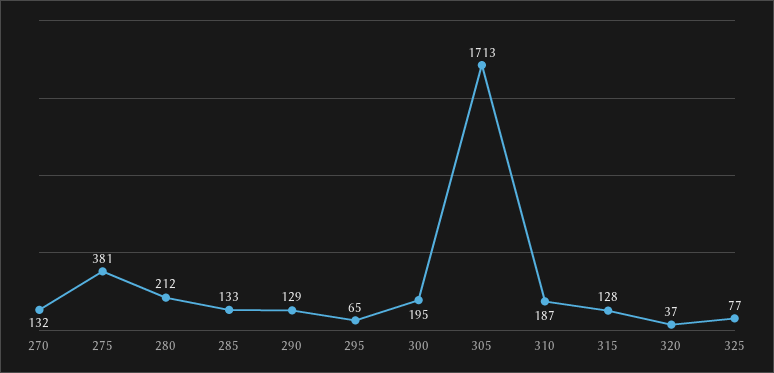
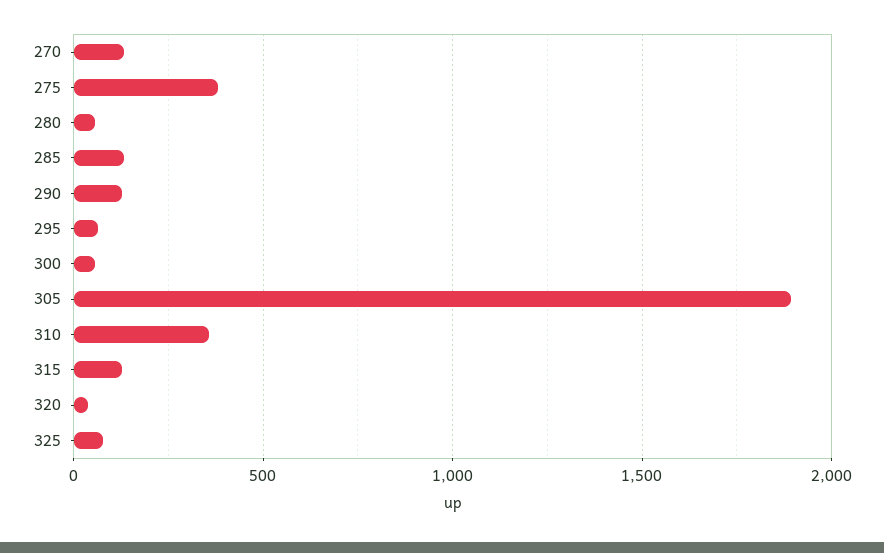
280: 212 -> 50
300: 195 -> 50
305: 1713 -> 1900
310: 187 -> 350

